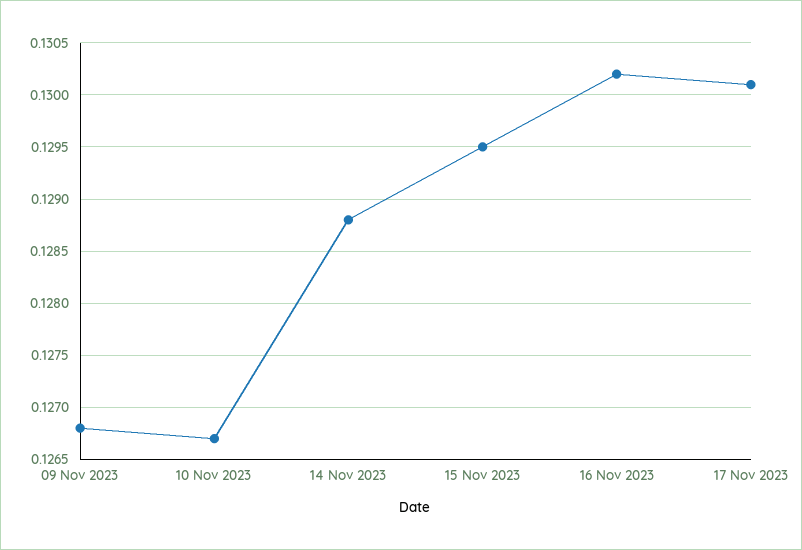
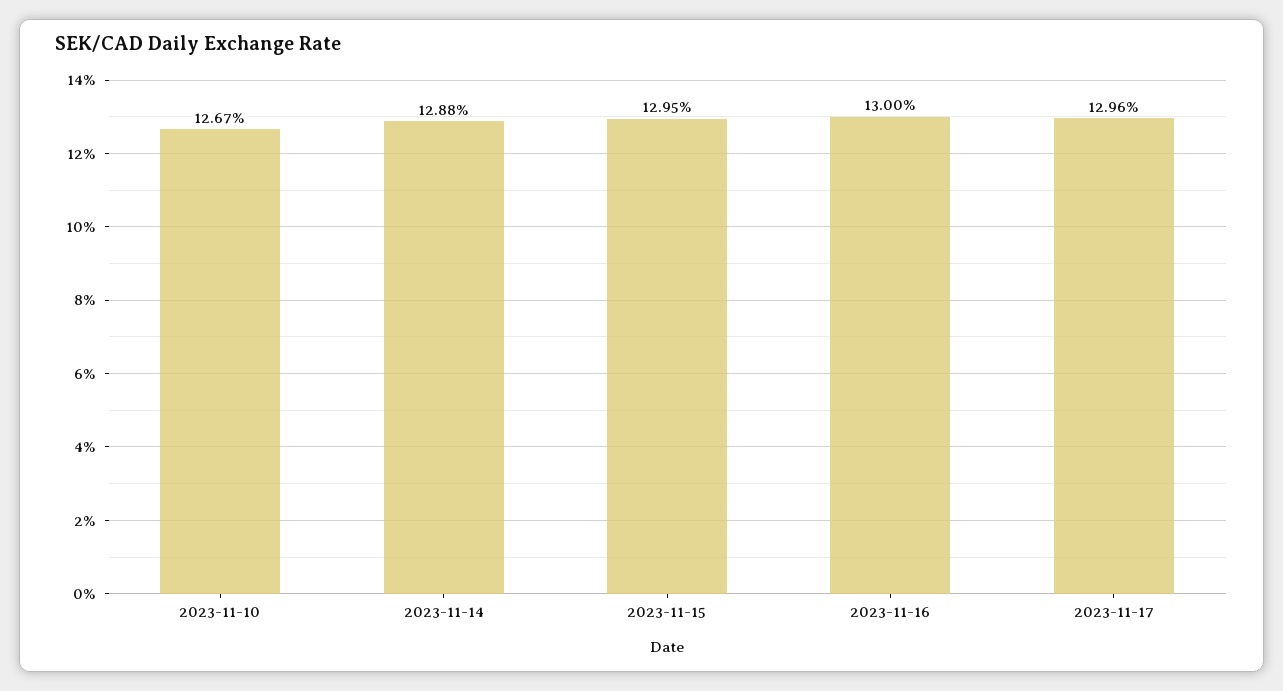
09 Nov 2023: 0.1268 -> none
16 Nov 2023: 0.1302 -> 0.13
17 Nov 2023: 0.1301 -> 0.1296

